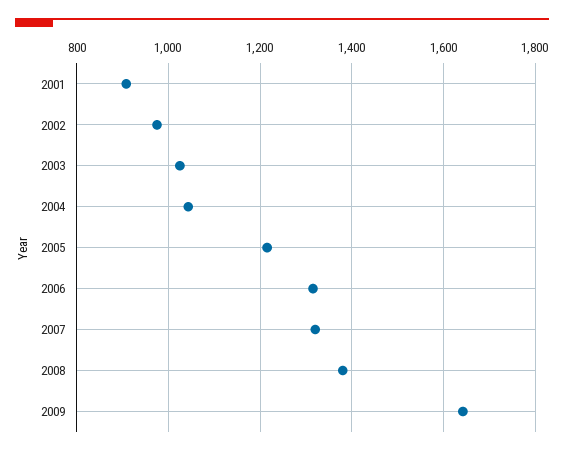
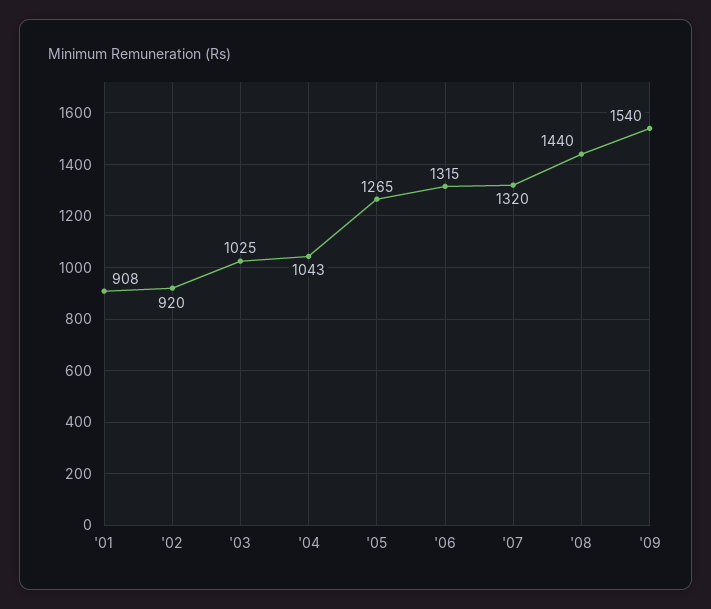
2002: 980 -> 920
2005: 1220 -> 1265
2008: 1380 -> 1440
2009: 1640 -> 1540

